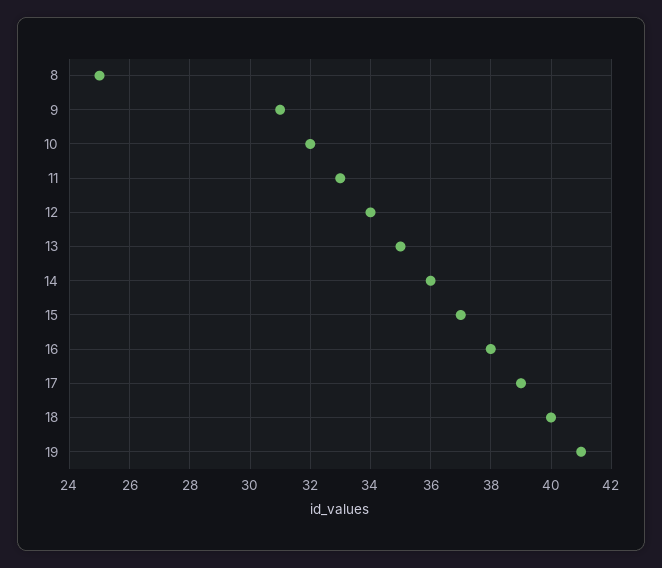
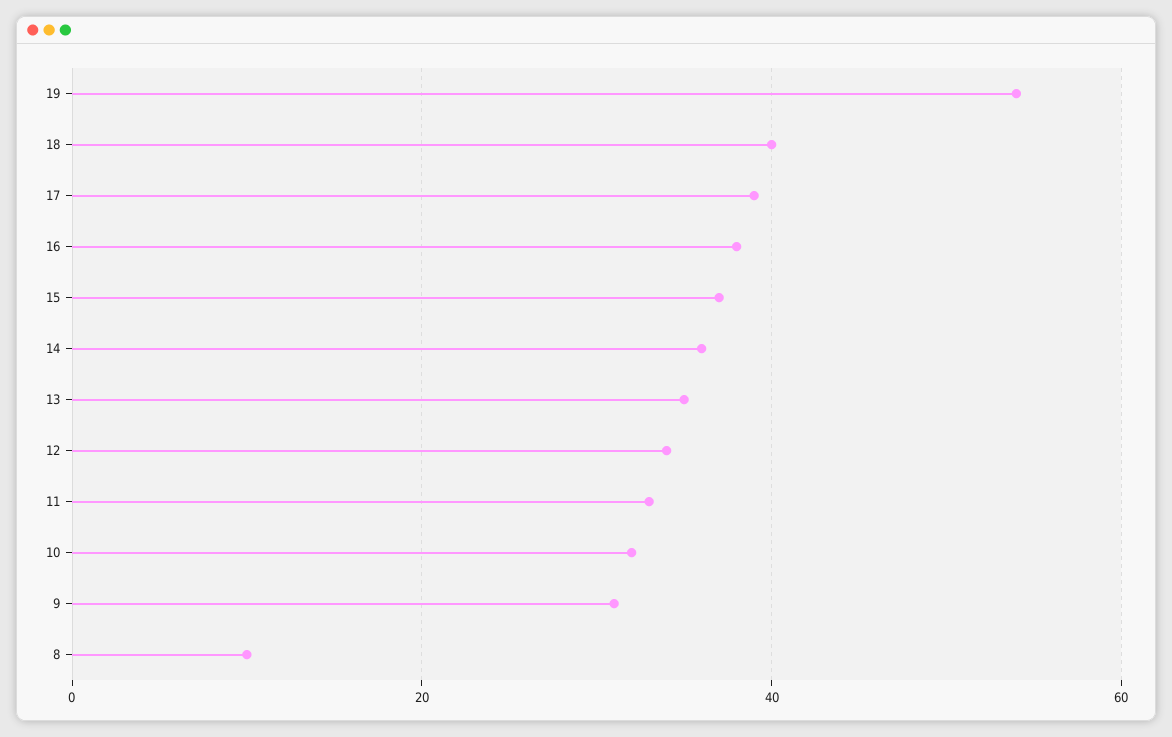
8: 25 -> 10
19: 41 -> 55

